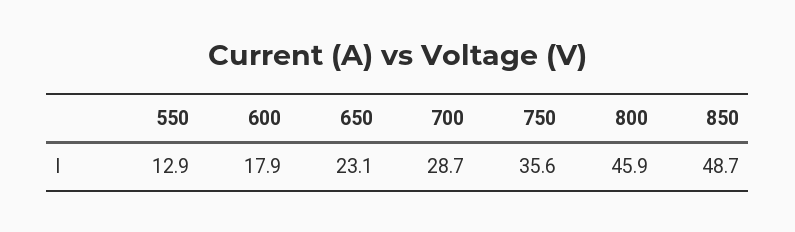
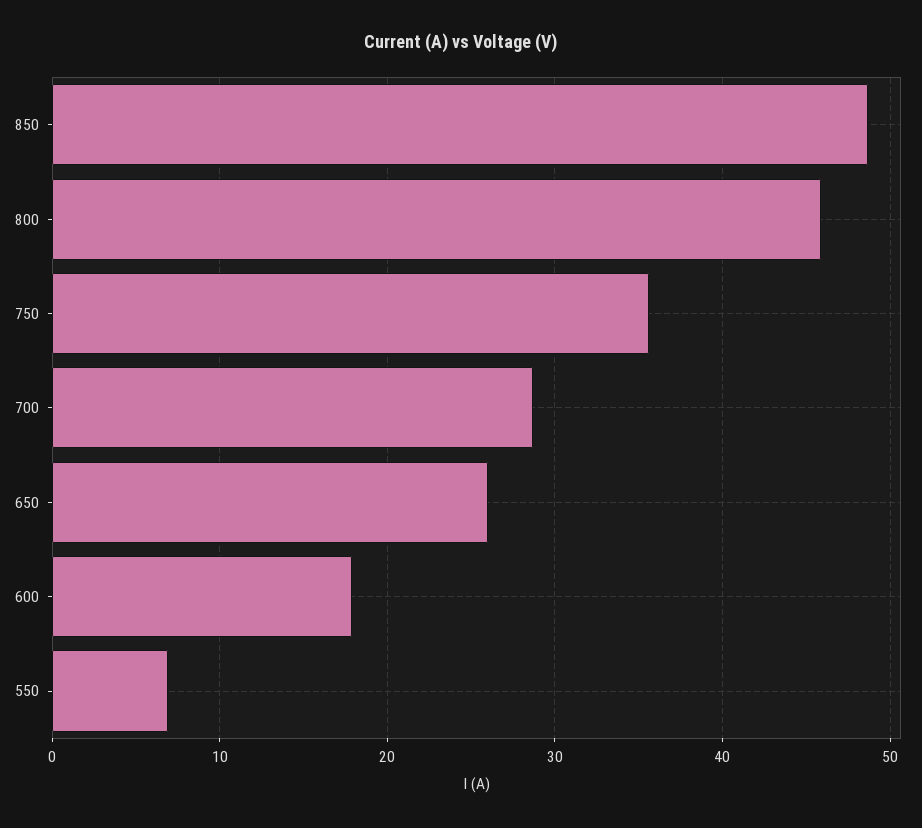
550: 12.9 -> 7
650: 23.1 -> 26

